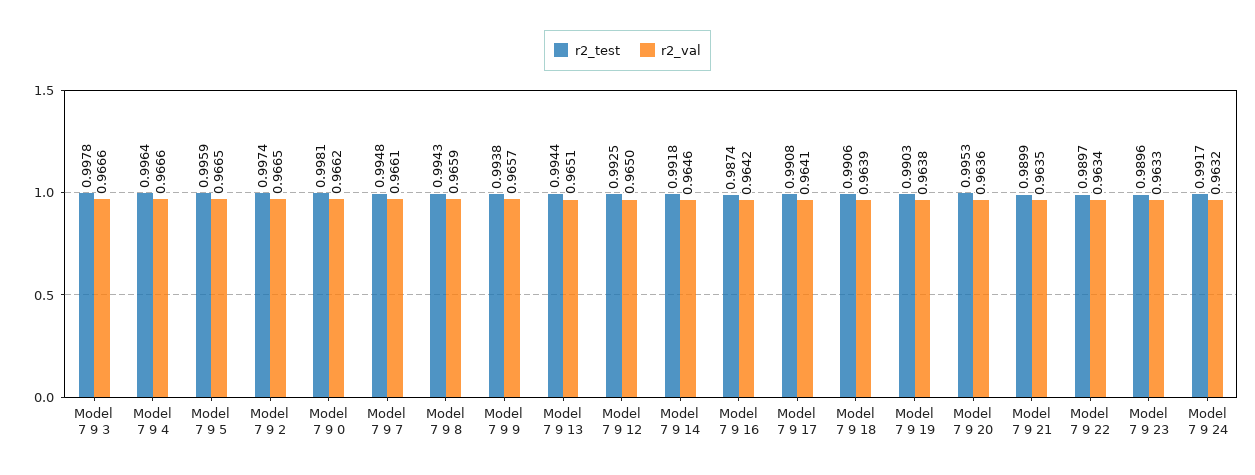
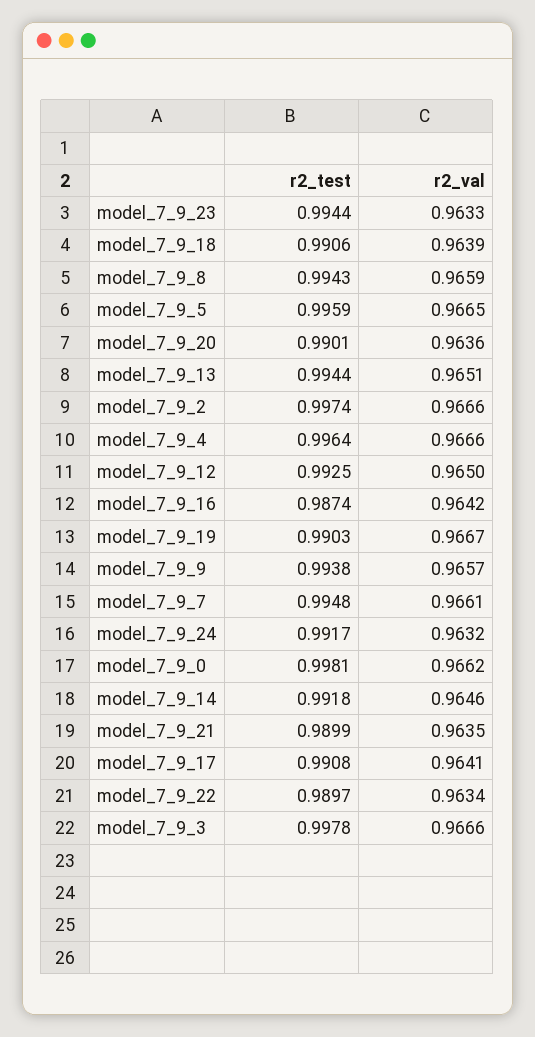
r2_val, Model 7 9 2: 0.9665 -> 0.9666
r2_val, Model 7 9 19: 0.9638 -> 0.9667
r2_test, Model 7 9 20: 0.9953 -> 0.9901
r2_test, Model 7 9 23: 0.9896 -> 0.9944

